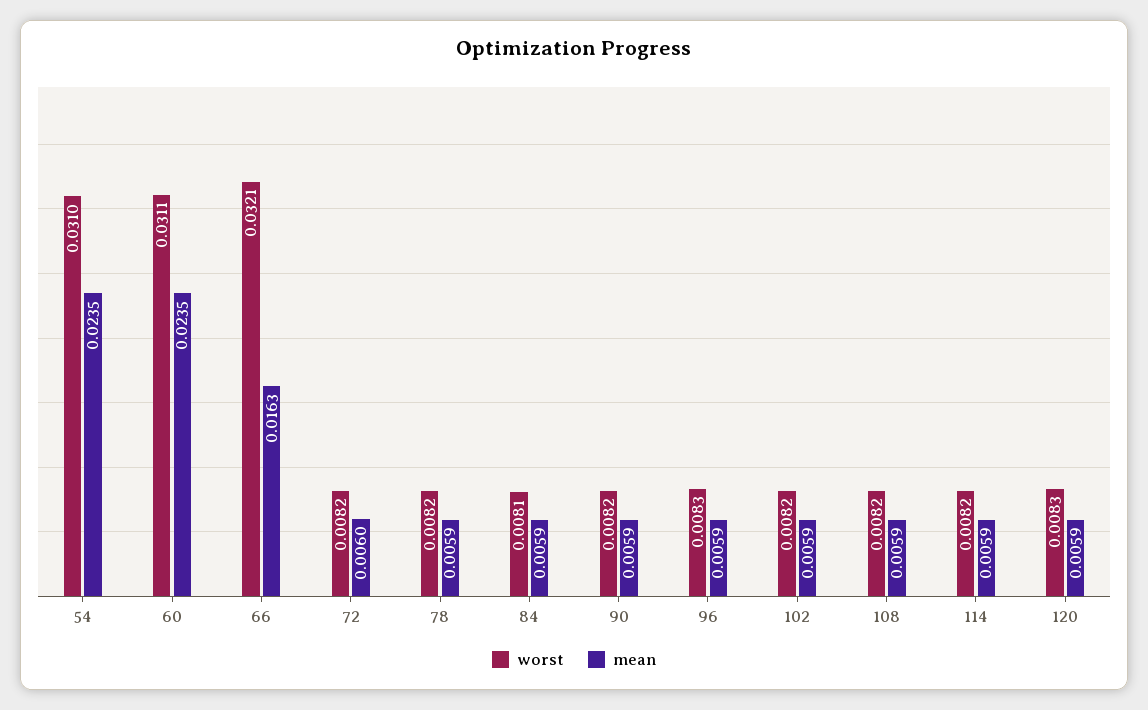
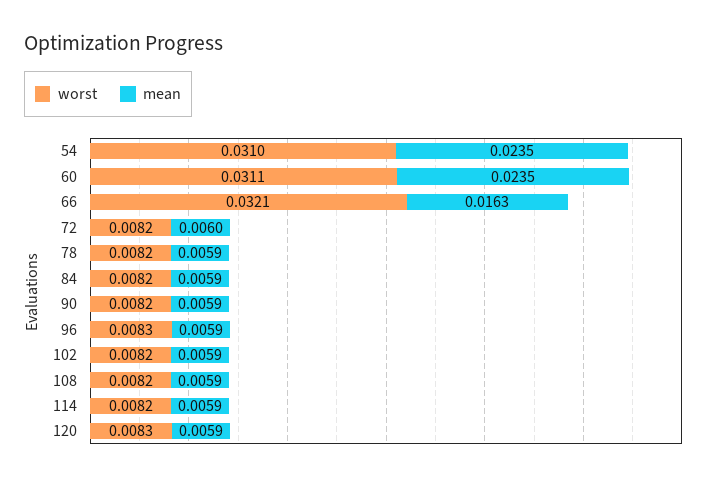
worst, 84: 0.0081 -> 0.0082

